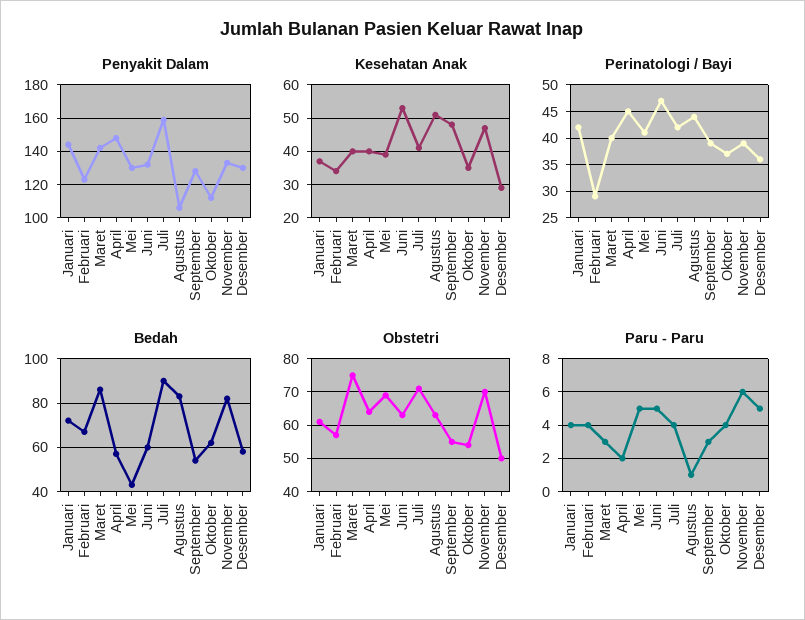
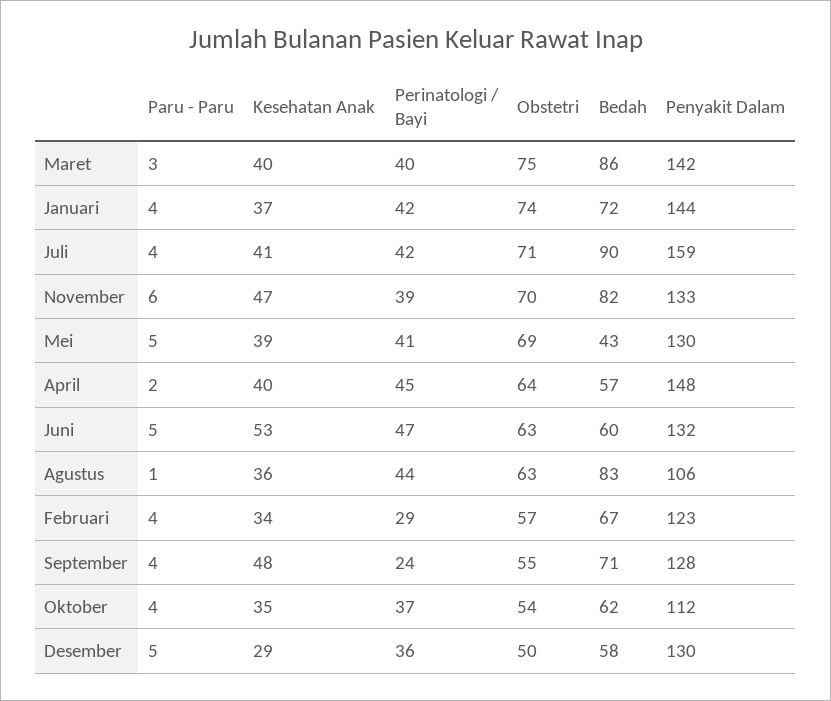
Kesehatan Anak, Agustus: 50 -> 36
Perinatologi / Bayi, September: 40 -> 24
Bedah, September: 55 -> 71
Obstetri, Januari: 60 -> 74
Paru - Paru, September: 3 -> 4

